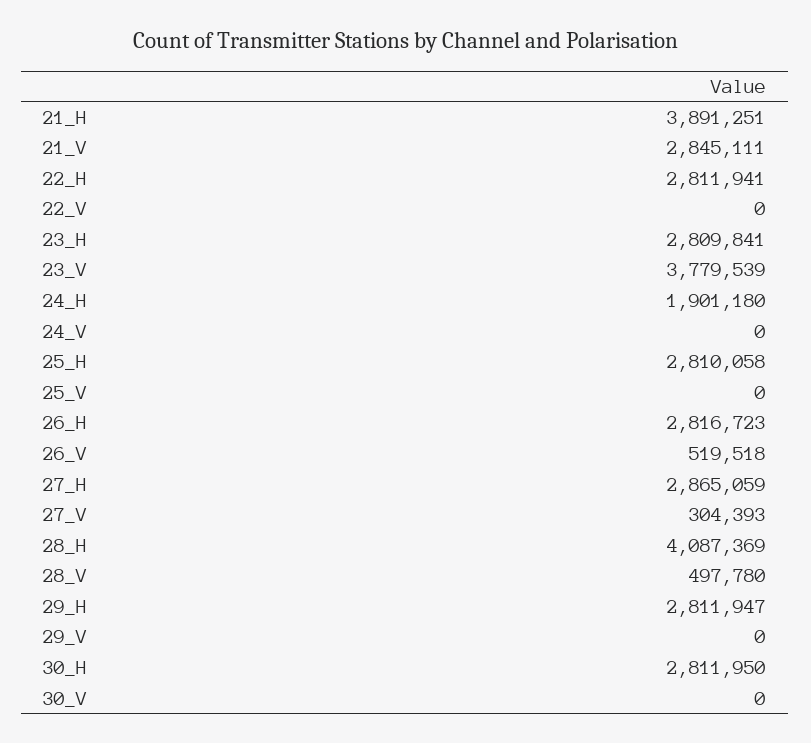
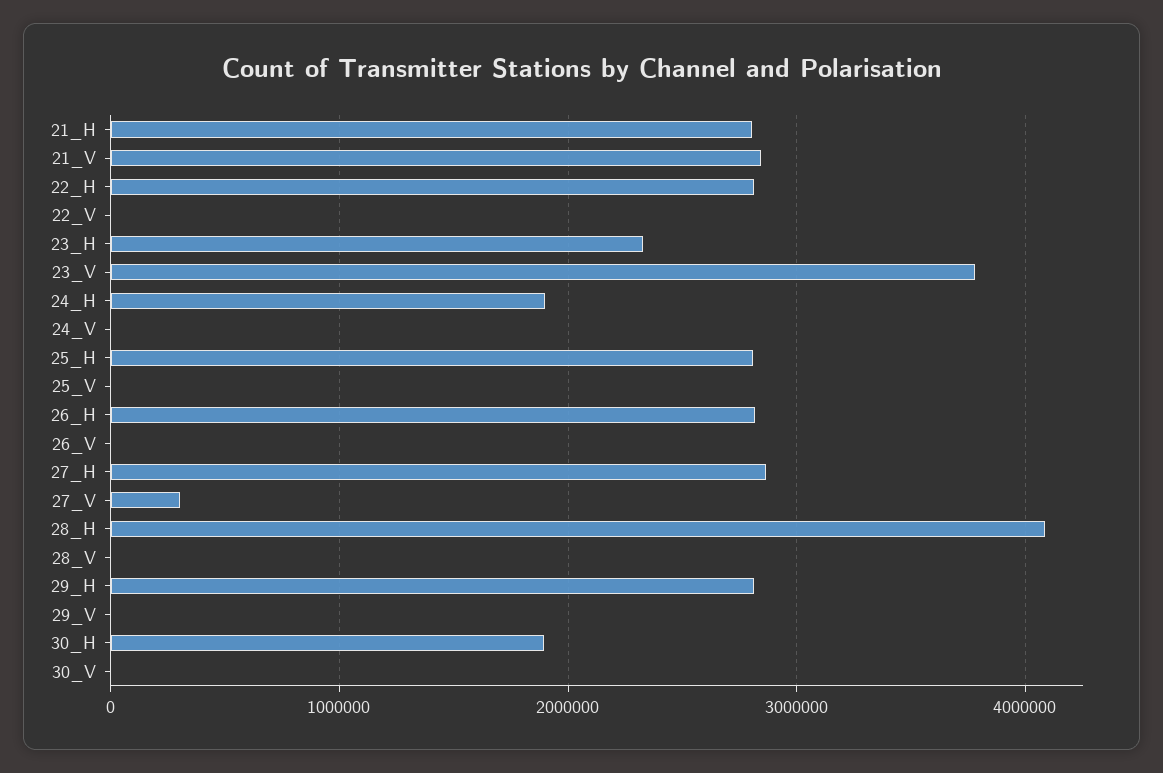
21_H: 3891251 -> 2800000
23_H: 2809841 -> 2300000
26_V: 519518 -> 0
28_V: 497780 -> 0
30_H: 2811950 -> 1900000

